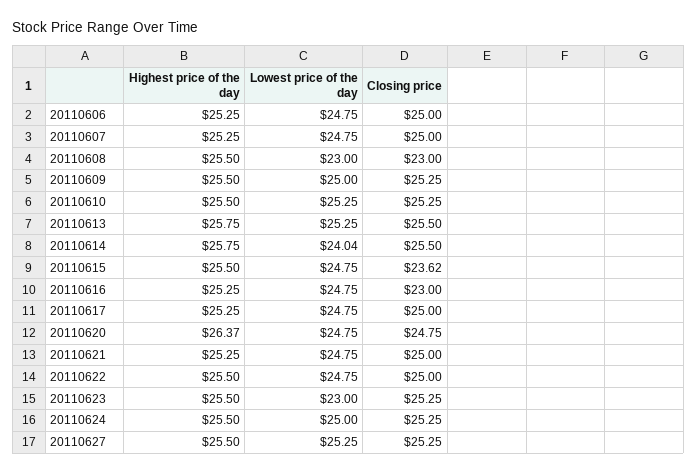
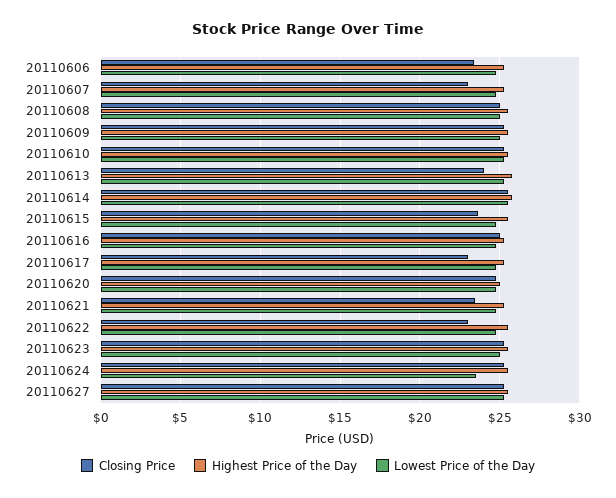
Closing price, 20110606: 25 -> 23.5
Closing price, 20110607: 25 -> 23
Lowest price of the day, 20110608: 23 -> 25
Closing price, 20110608: 23 -> 25
Closing price, 20110613: 25.5 -> 24
Lowest price of the day, 20110614: 24.04 -> 25.5
Closing price, 20110616: 23 -> 25
Closing price, 20110617: 25 -> 23
Highest price of the day, 20110620: 26.37 -> 25
Closing price, 20110621: 25 -> 23.5
Closing price, 20110622: 25 -> 23
Lowest price of the day, 20110623: 23 -> 25
Lowest price of the day, 20110624: 25 -> 23.5

